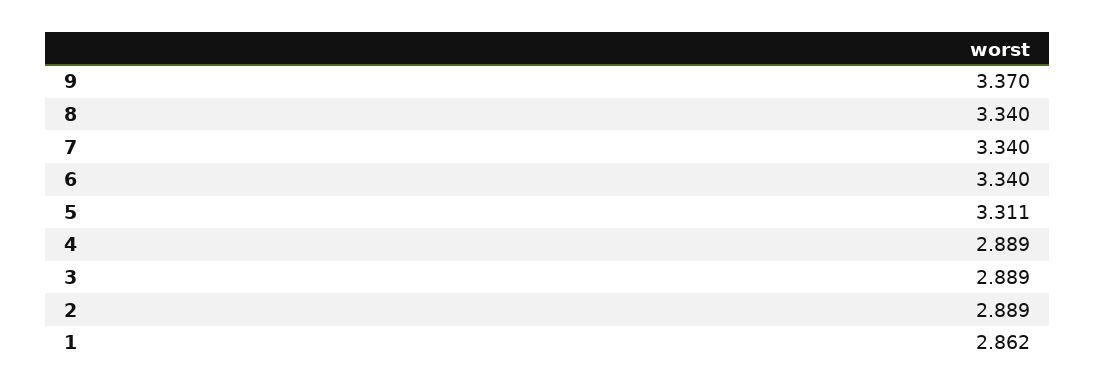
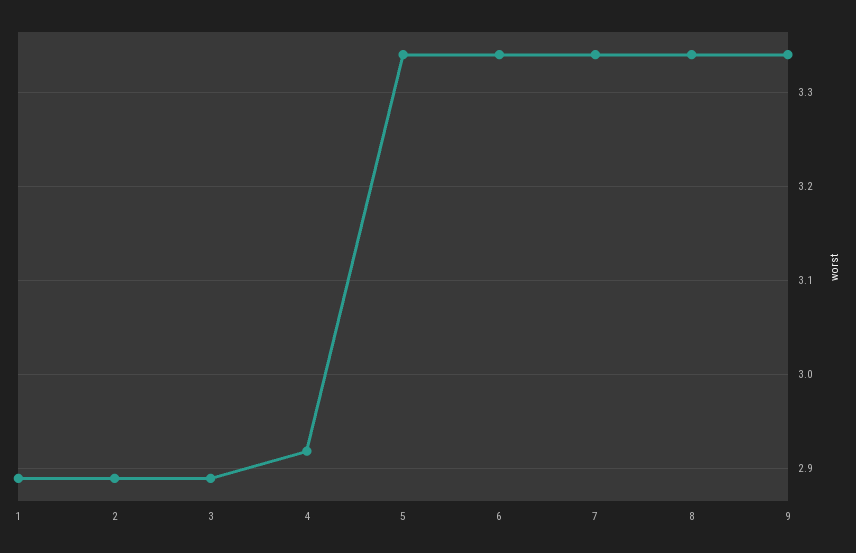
9: 3.37 -> 3.34
5: 3.311 -> 3.34
4: 2.889 -> 2.92
1: 2.862 -> 2.89

